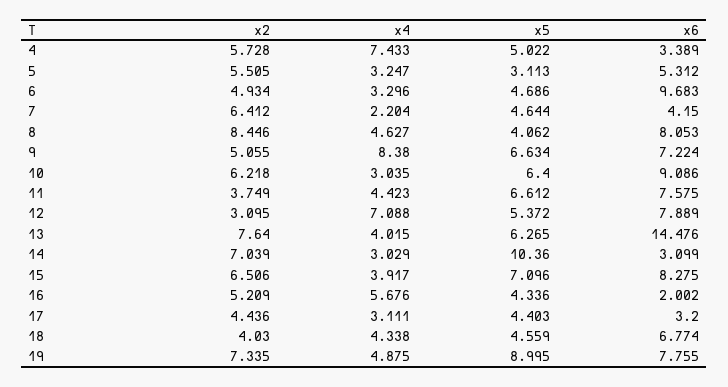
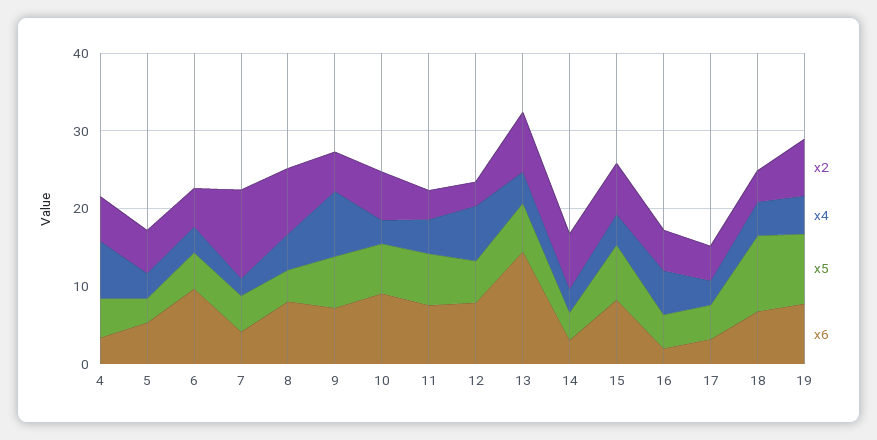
x2, 7: 6.412 -> 12
x5, 14: 10.36 -> 4
x5, 18: 4.559 -> 10

